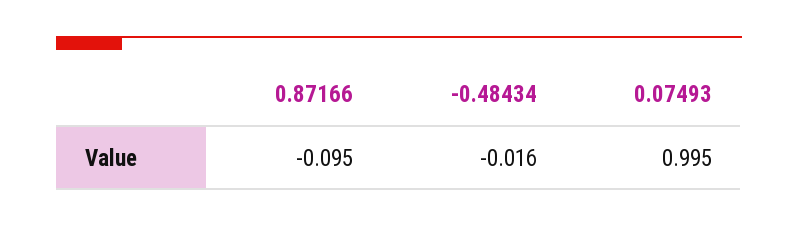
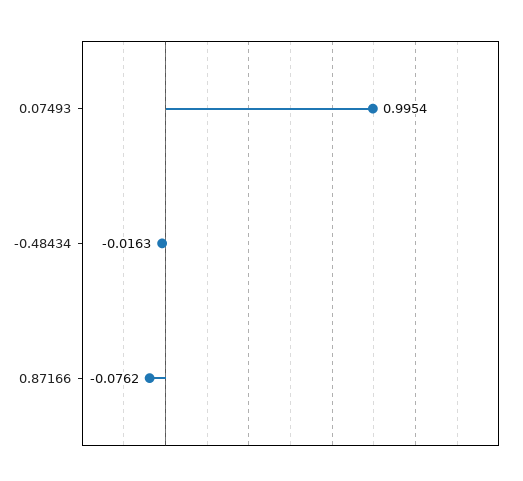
0.87166: -0.095 -> -0.0762

